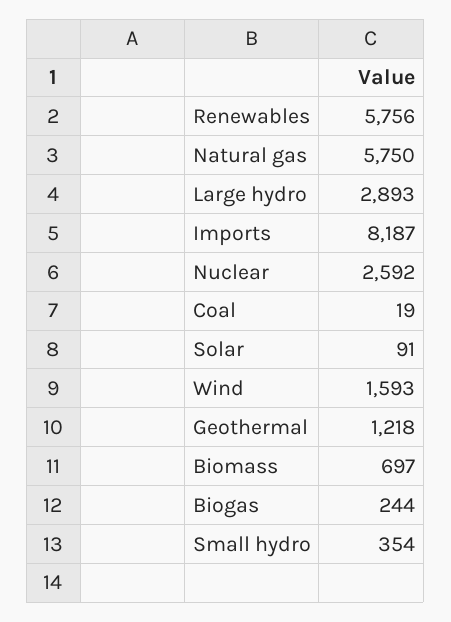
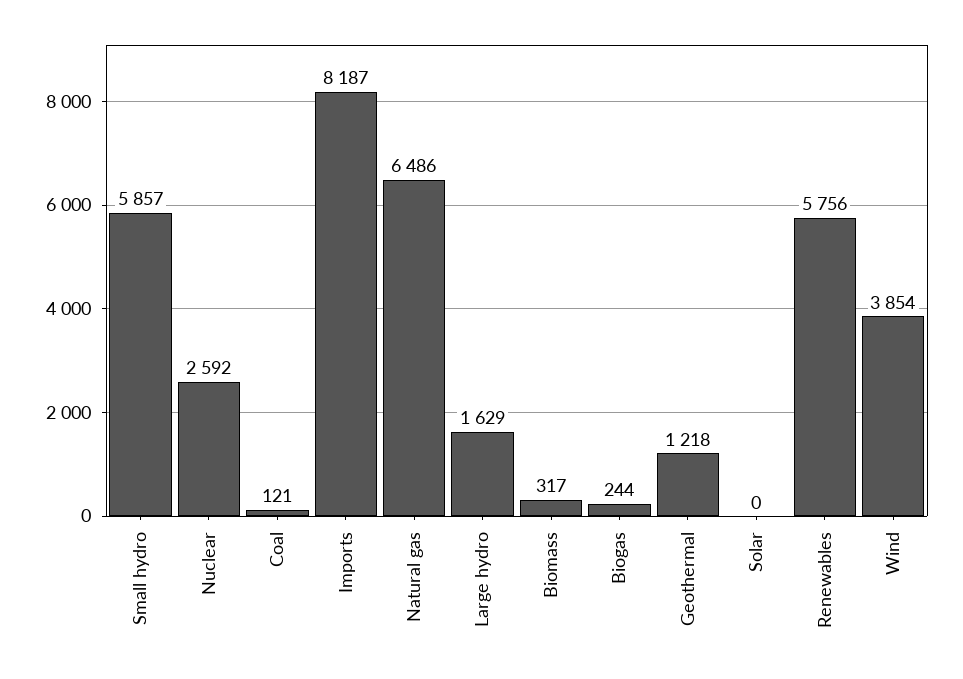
Natural gas: 5750 -> 6486
Large hydro: 2893 -> 1629
Coal: 19 -> 121
Solar: 91 -> 0
Wind: 1593 -> 3854
Biomass: 697 -> 317
Small hydro: 354 -> 5857

